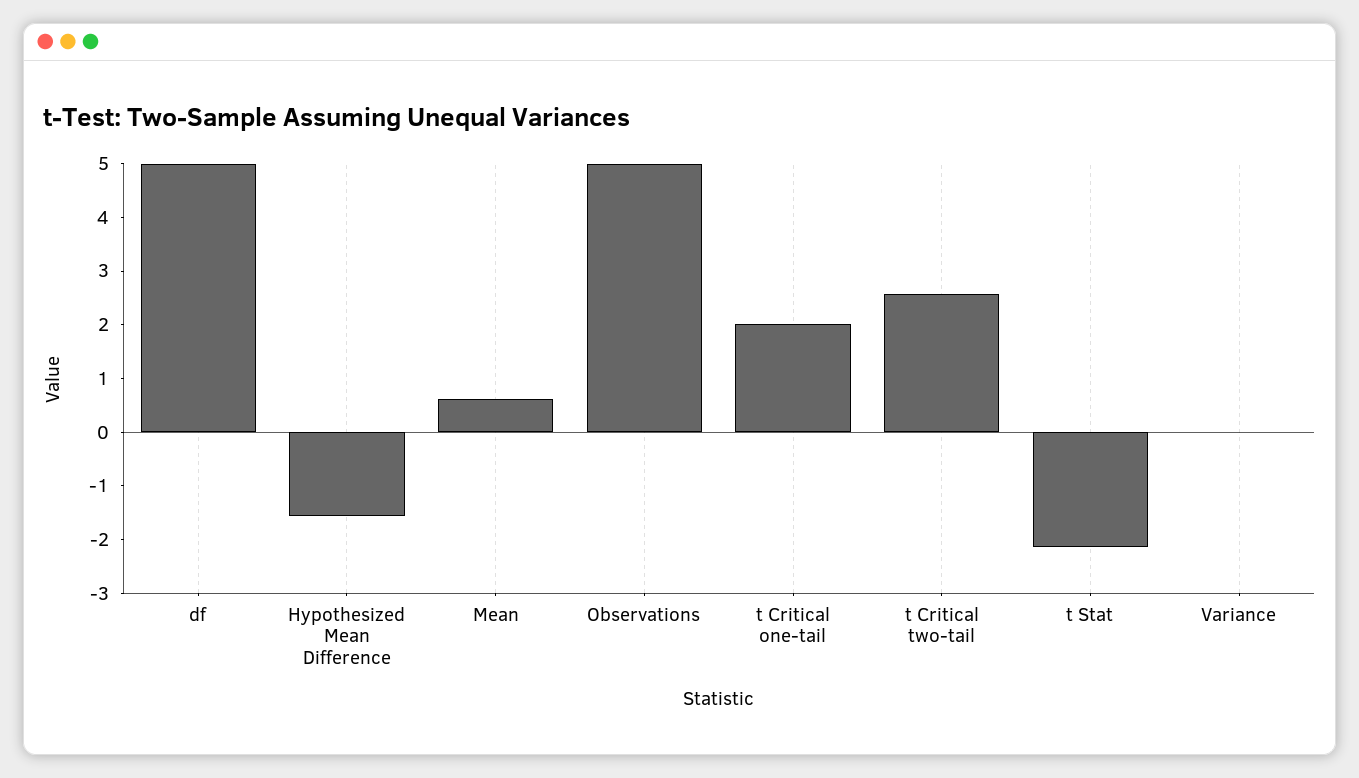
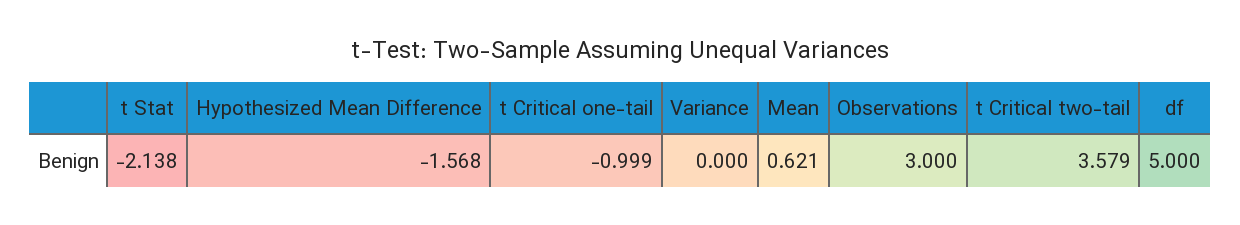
Observations: 5 -> 3
t Critical one-tail: 2 -> -0.999
t Critical two-tail: 2.6 -> 3.579

